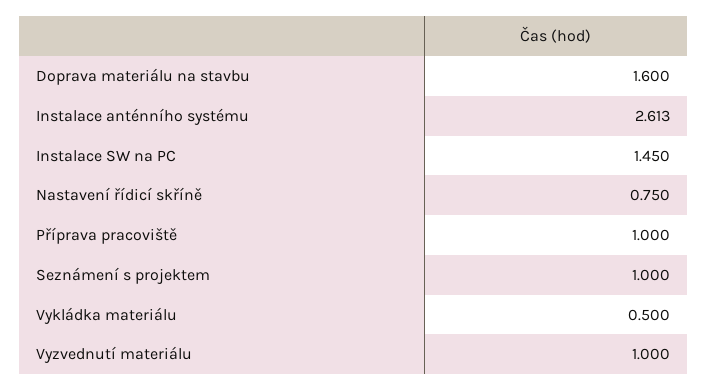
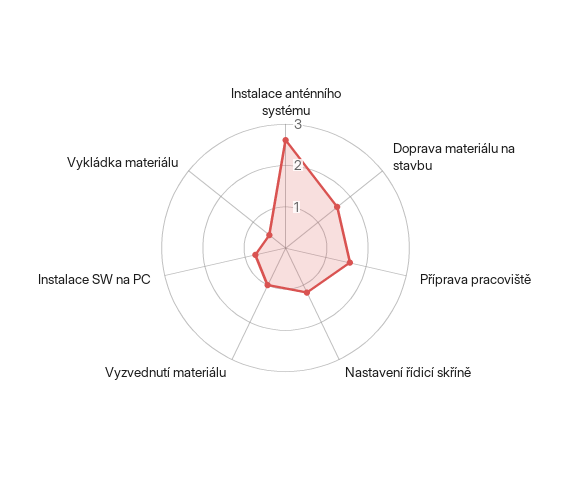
Instalace SW na PC: 1.45 -> 0.8
Nastavení řídicí skříně: 0.75 -> 1.2
Příprava pracoviště: 1 -> 1.6
Seznámení s projektem: 1 -> none

